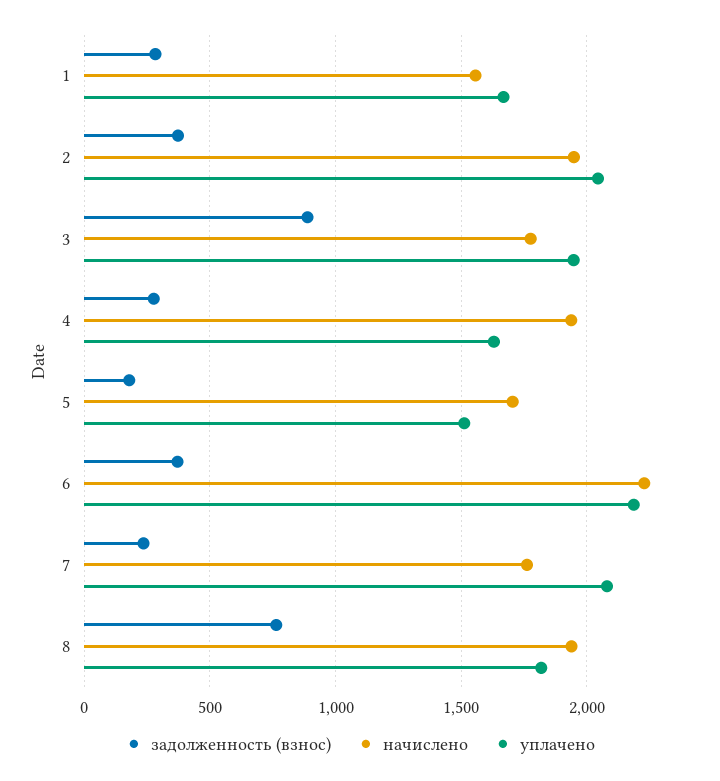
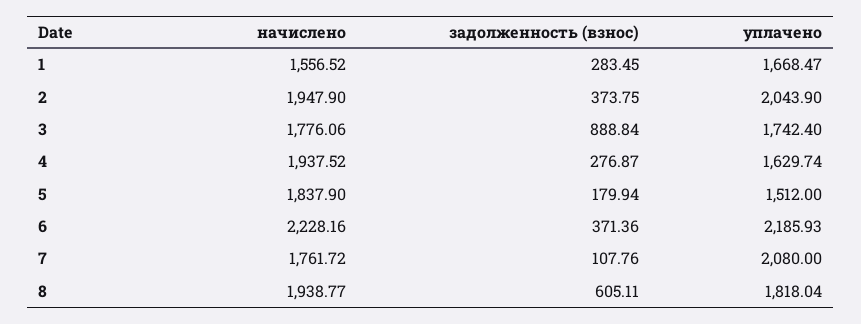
уплачено, 3: 1950 -> 1742.4
начислено, 5: 1700 -> 1837.9
задолженность (взнос), 7: 250 -> 107.76
задолженность (взнос), 8: 750 -> 605.11

